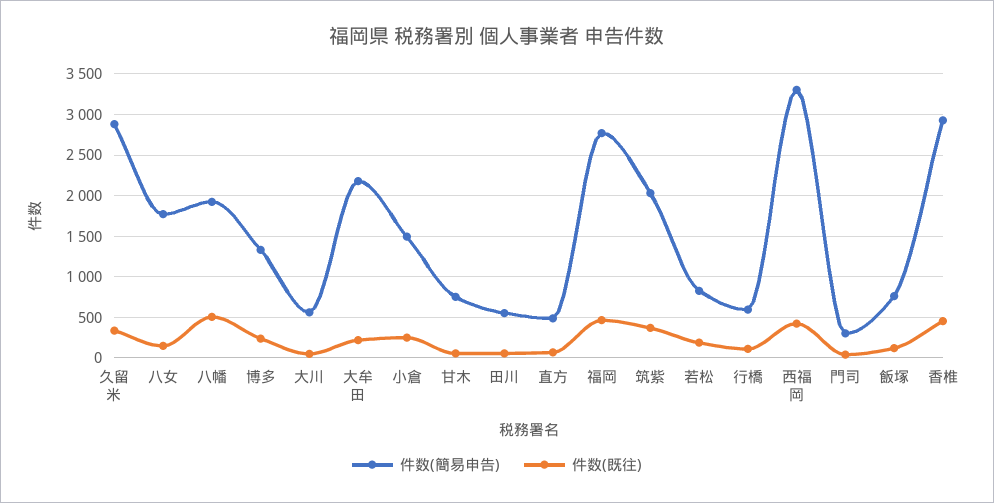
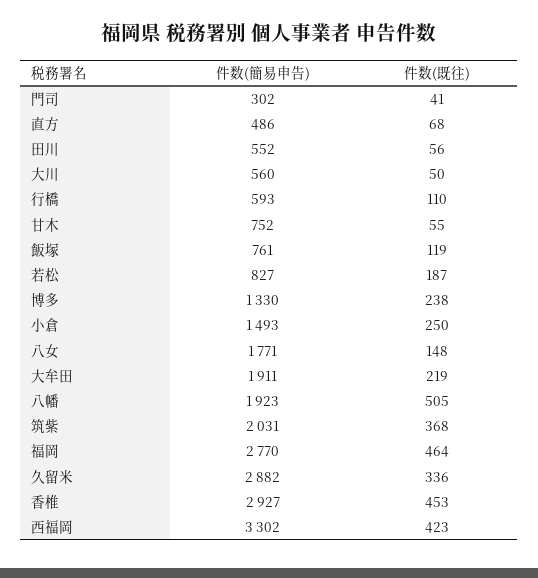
件数(簡易申告), 大牟田: 2200 -> 1911

